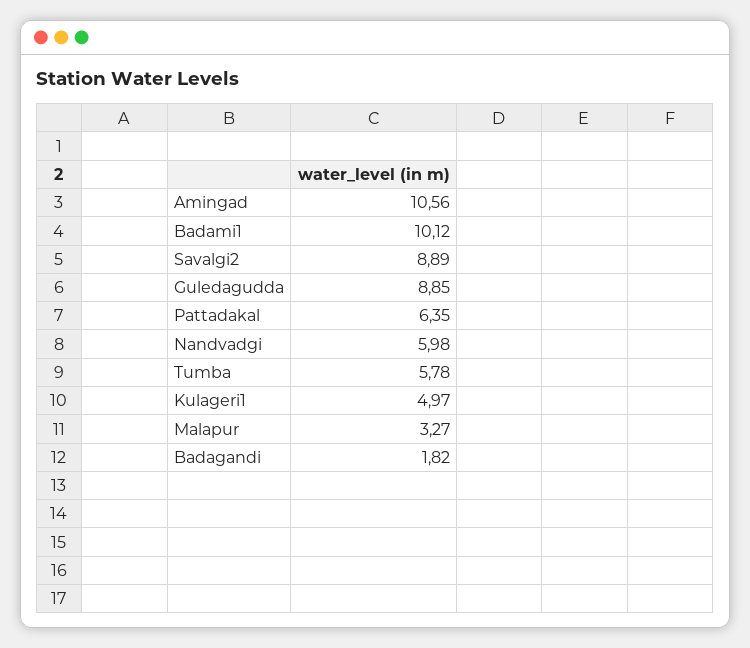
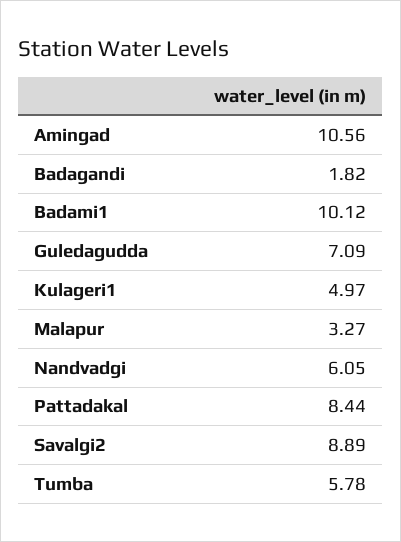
Guledagudda: 8.85 -> 7.09
Pattadakal: 6.35 -> 8.44
Nandvadgi: 5.98 -> 6.05

